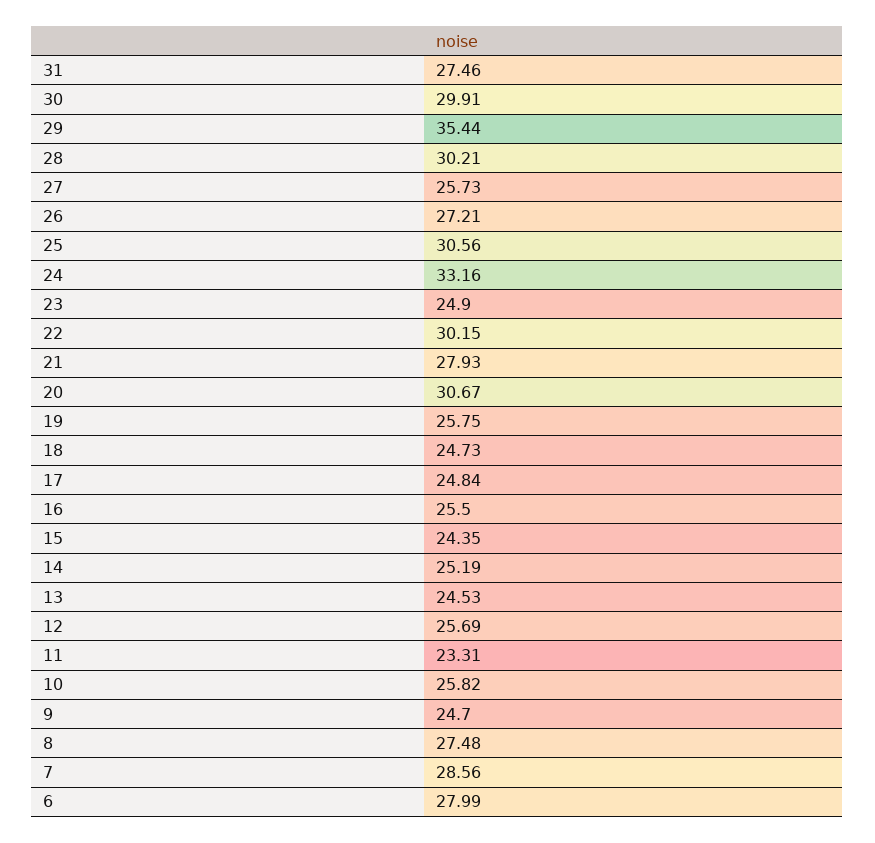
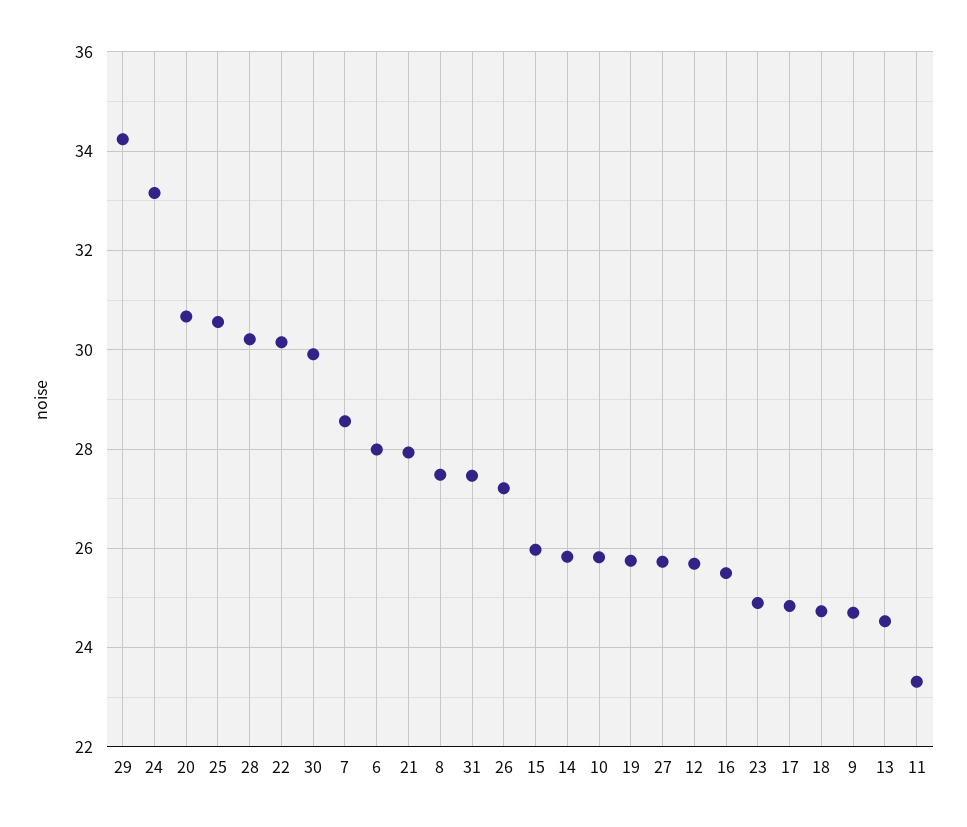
29: 35.44 -> 34.2
15: 24.35 -> 26
14: 25.19 -> 25.8

